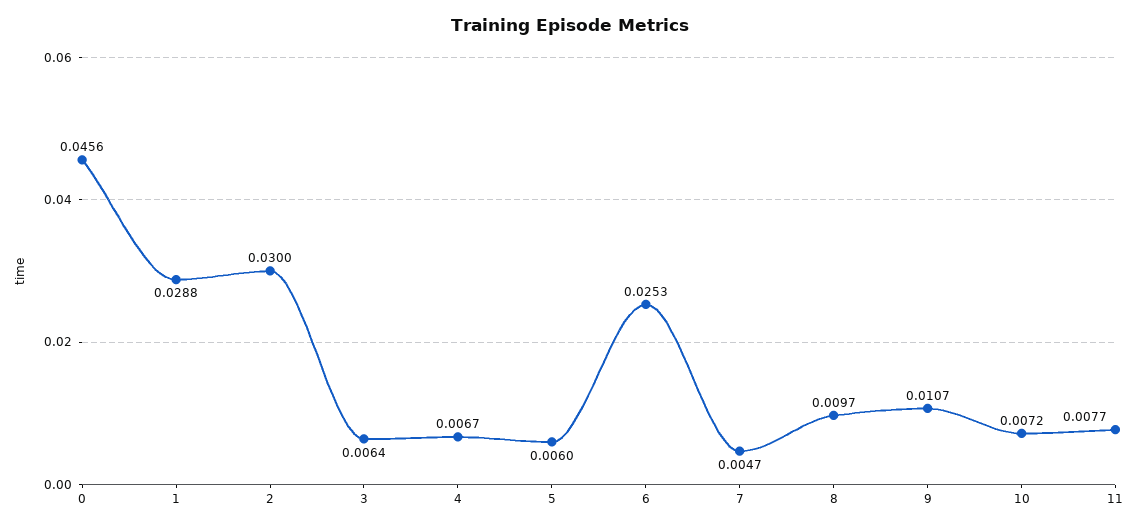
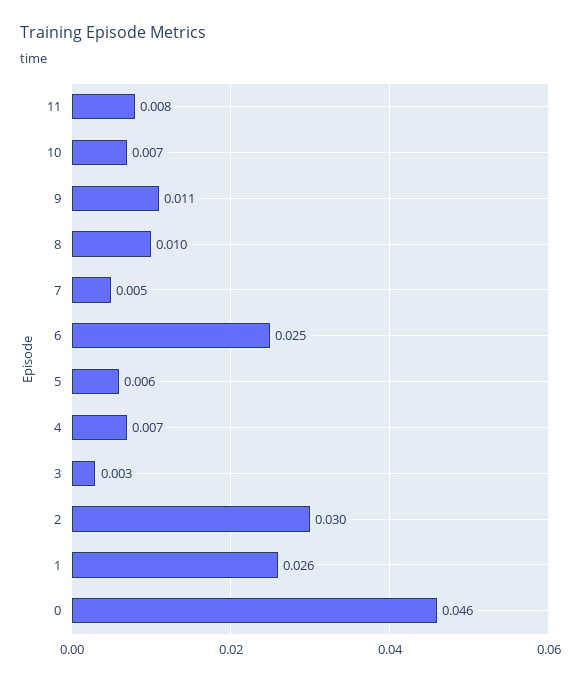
1: 0.0288 -> 0.026
3: 0.0064 -> 0.003

